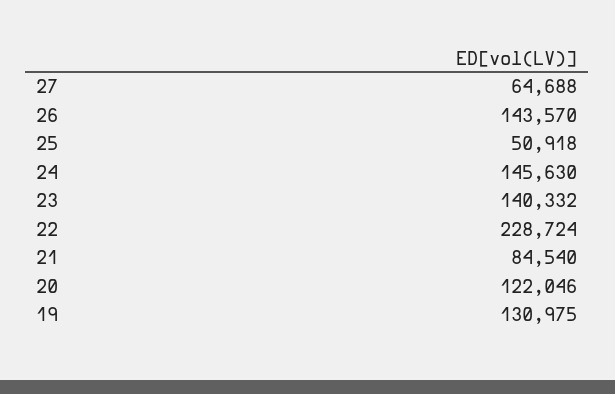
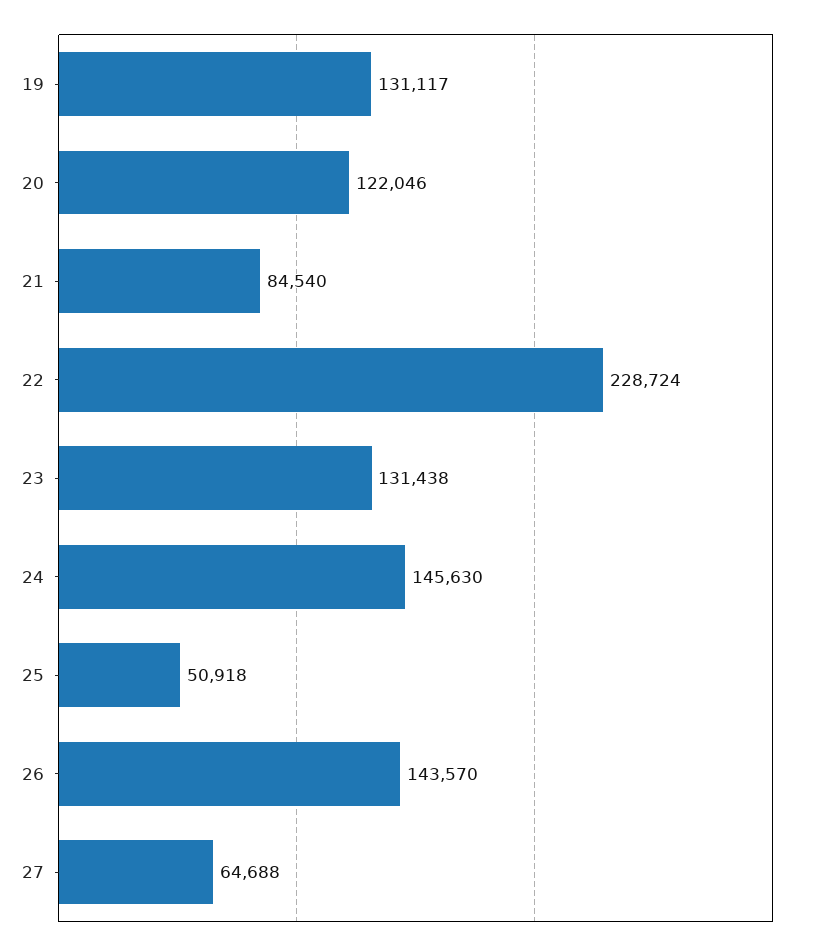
23: 140332 -> 131438
19: 130975 -> 131117

